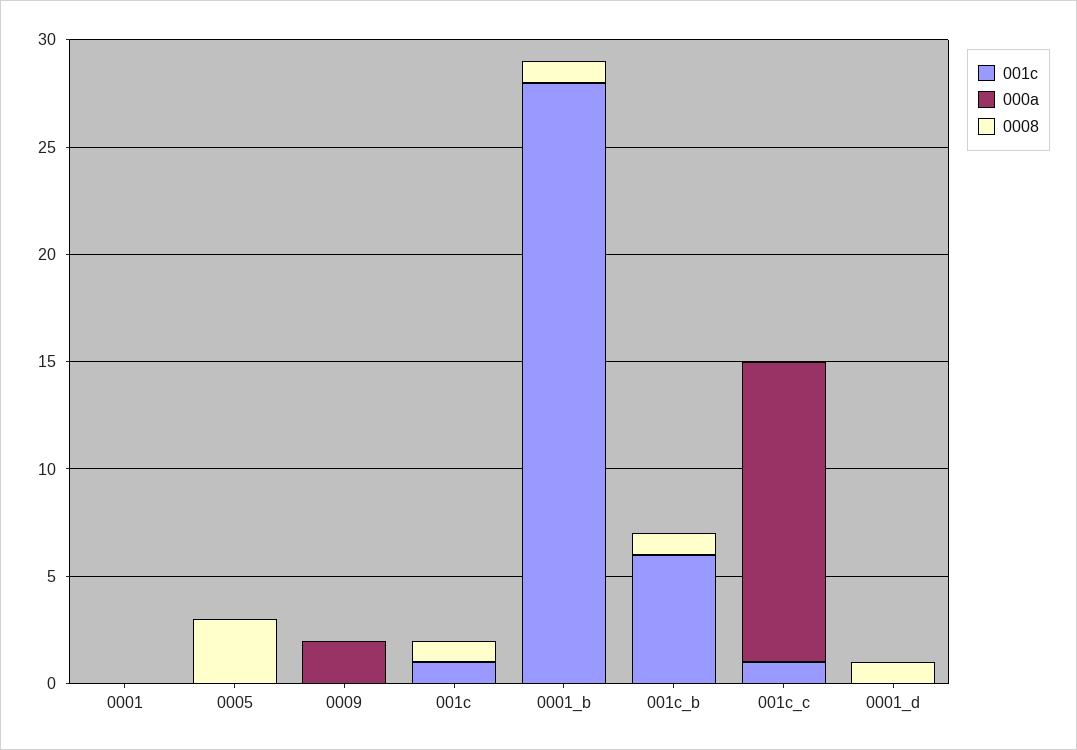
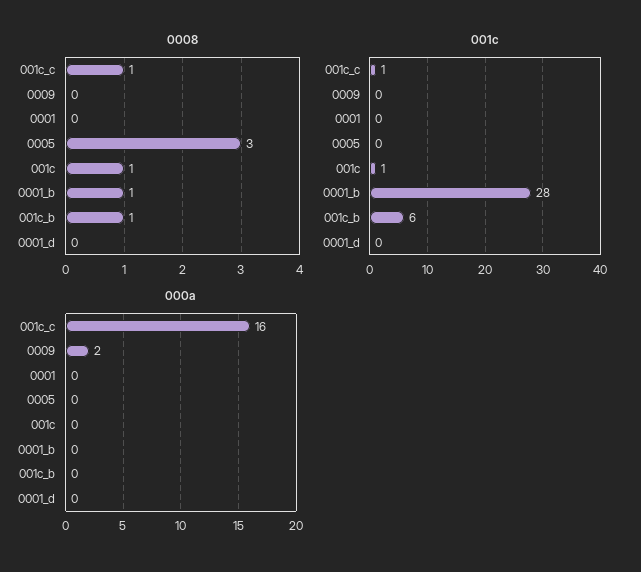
000a, 001c_c: 14 -> 16
0008, 001c_c: 0 -> 1
0008, 0001_d: 1 -> 0

